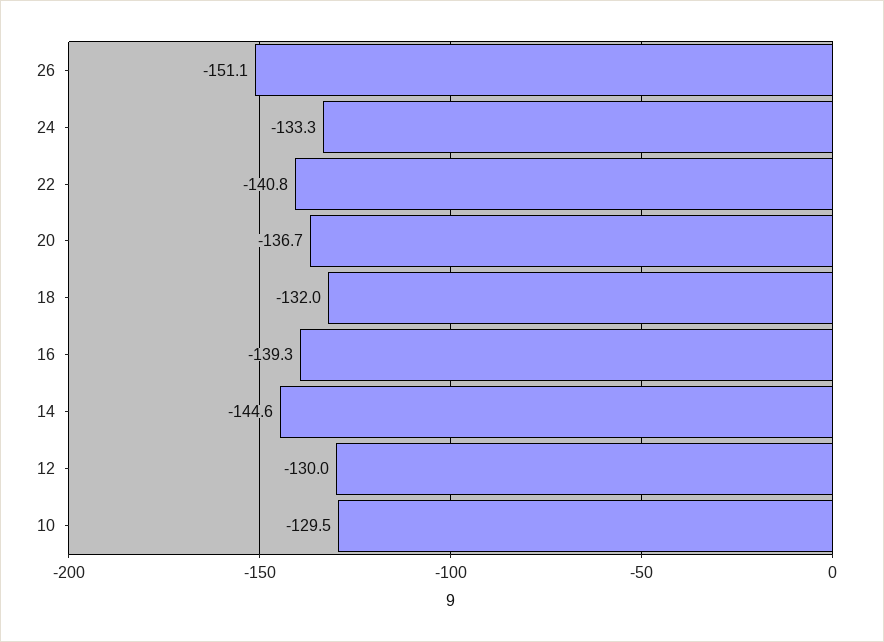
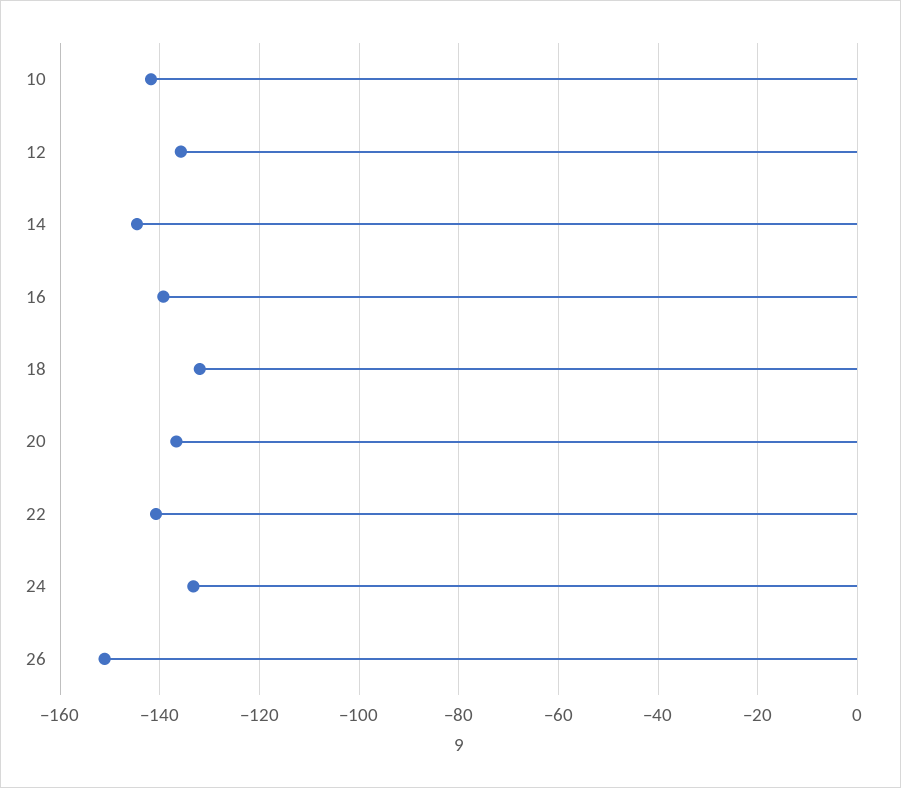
12: -130 -> -136
10: -129.5 -> -142

